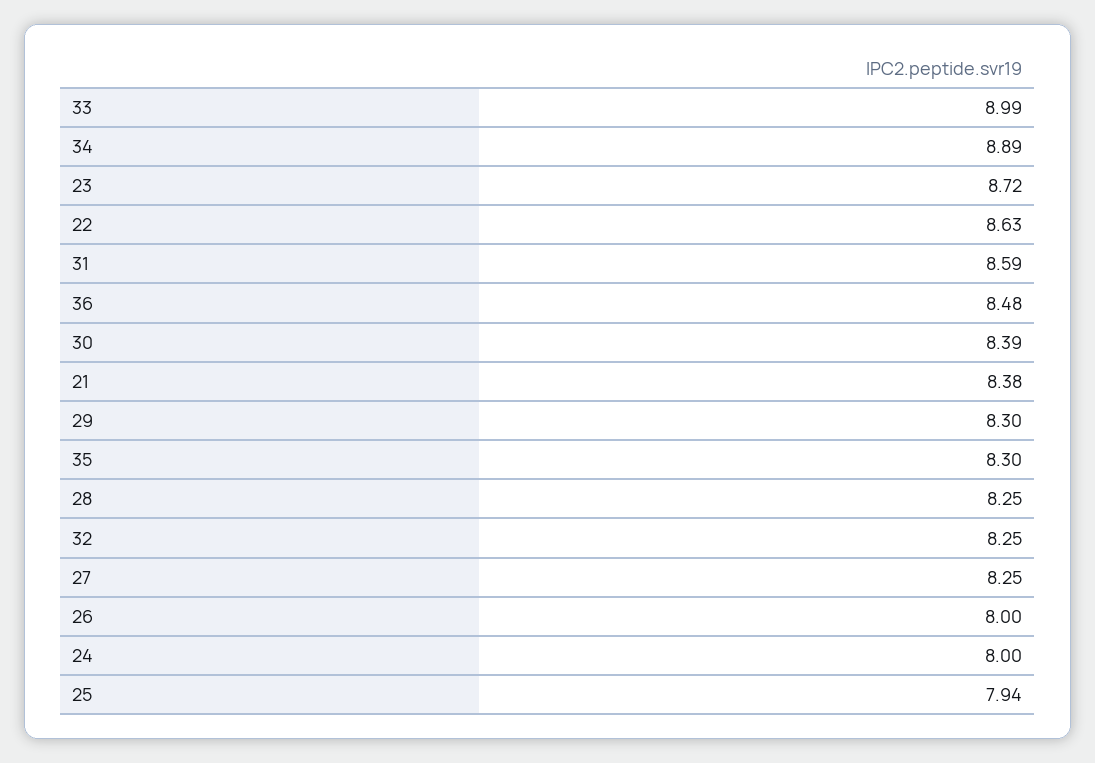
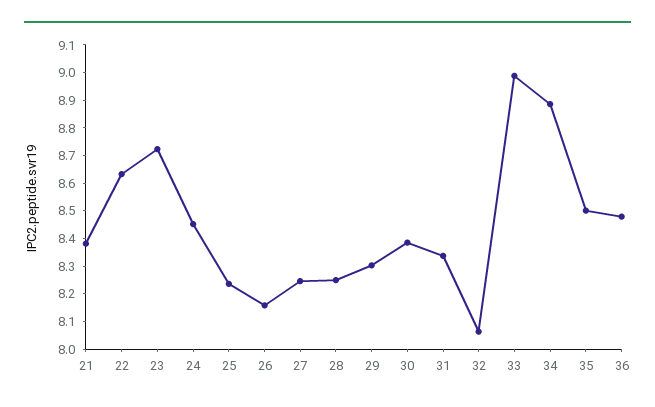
31: 8.59 -> 8.35
35: 8.3 -> 8.5
32: 8.25 -> 8.05
26: 8 -> 8.15
24: 8 -> 8.45
25: 7.94 -> 8.25

